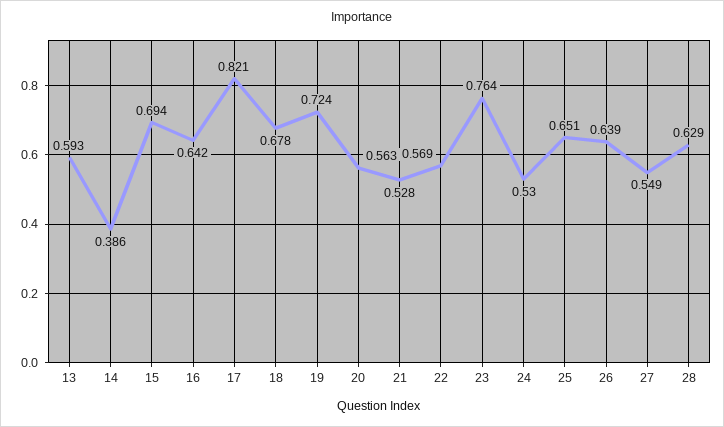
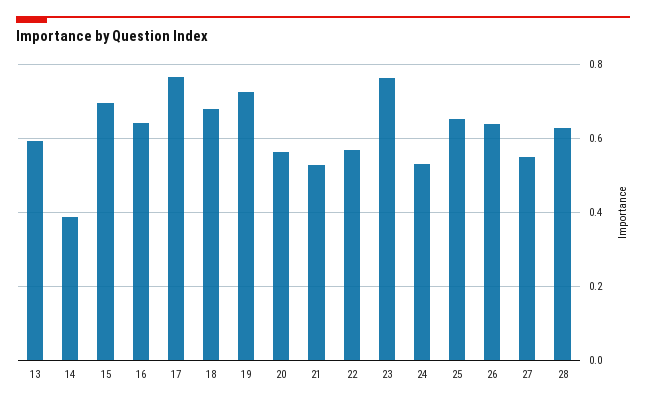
17: 0.821 -> 0.76

